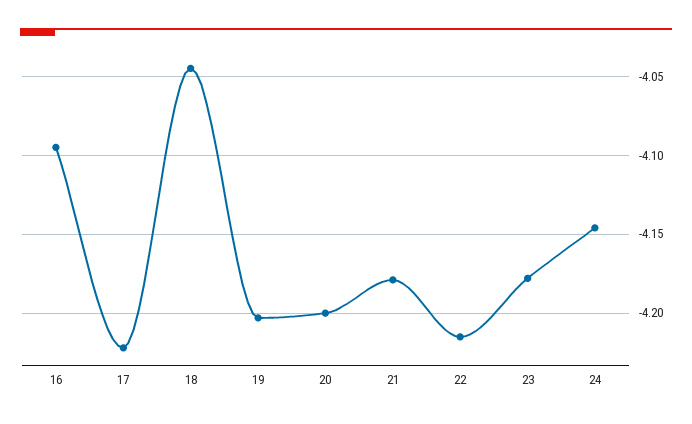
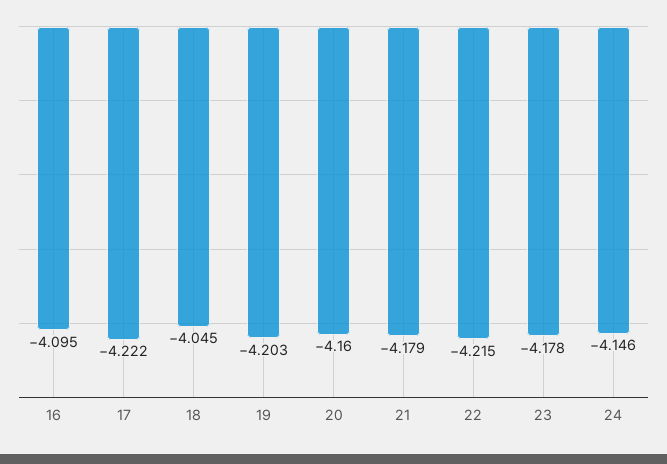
20: -4.2 -> -4.16

